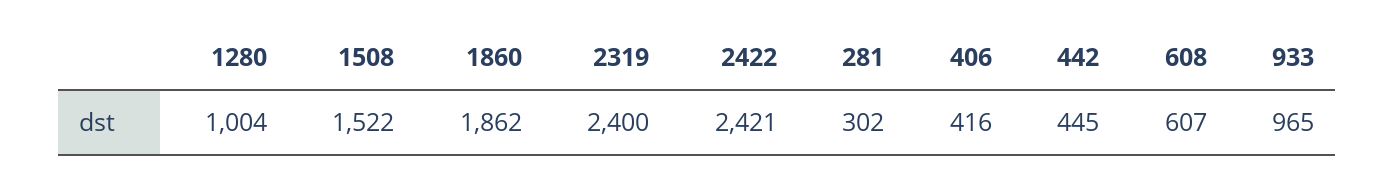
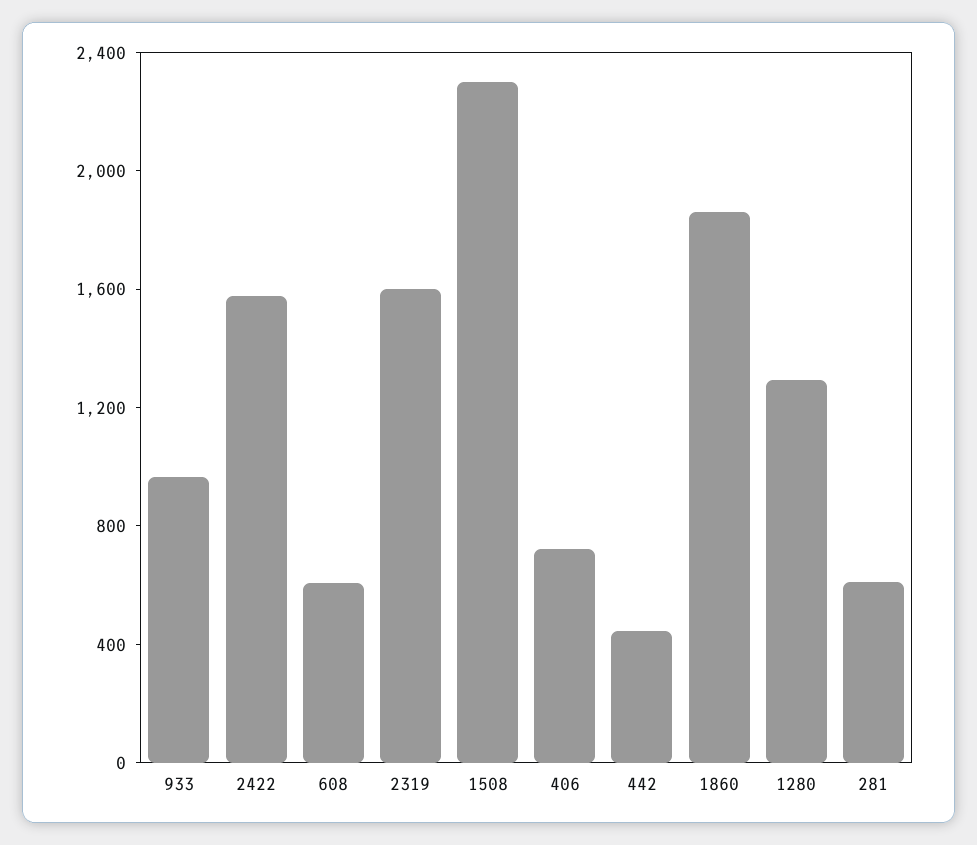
1280: 1004 -> 1300
1508: 1522 -> 2300
2319: 2400 -> 1600
2422: 2421 -> 1600
281: 302 -> 600
406: 416 -> 700

